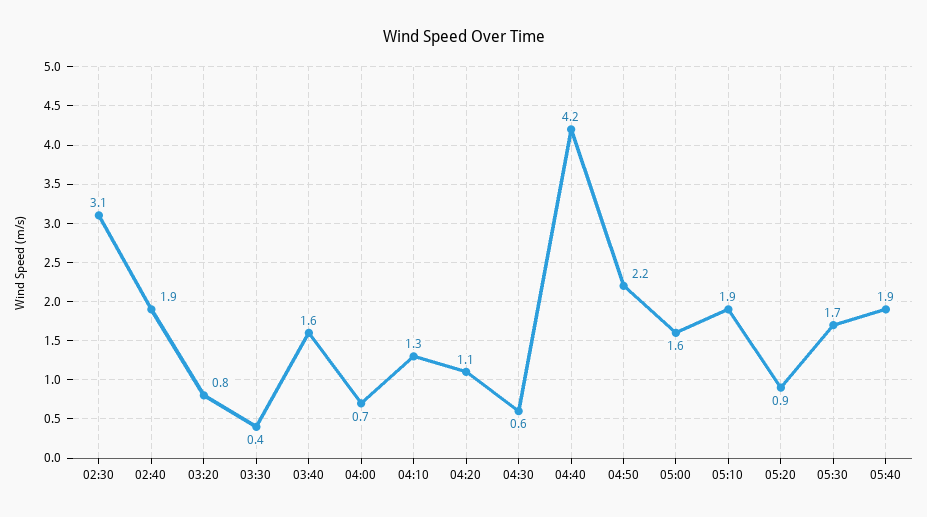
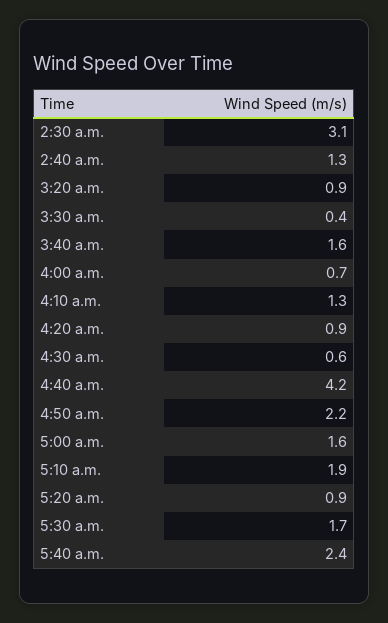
02:40: 1.9 -> 1.3
03:20: 0.8 -> 0.9
04:20: 1.1 -> 0.9
05:40: 1.9 -> 2.4

